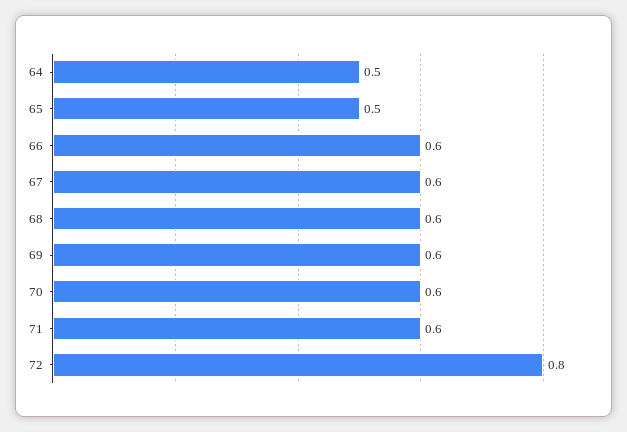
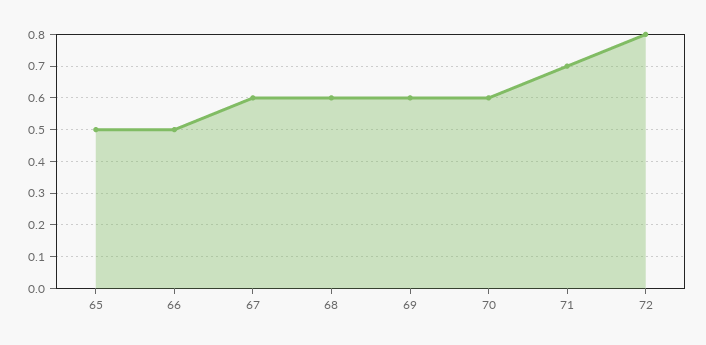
64: 0.5 -> none
66: 0.6 -> 0.5
71: 0.6 -> 0.7

